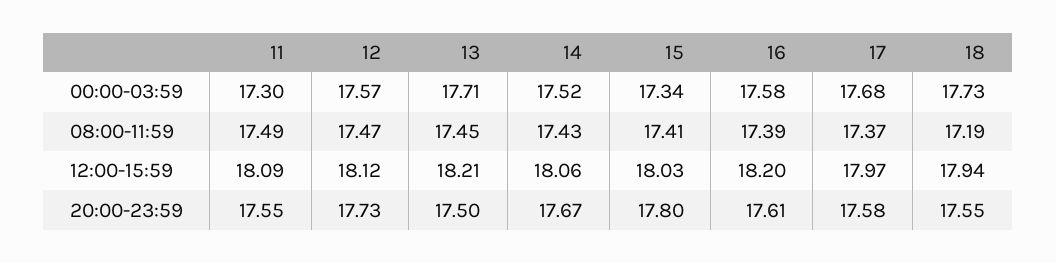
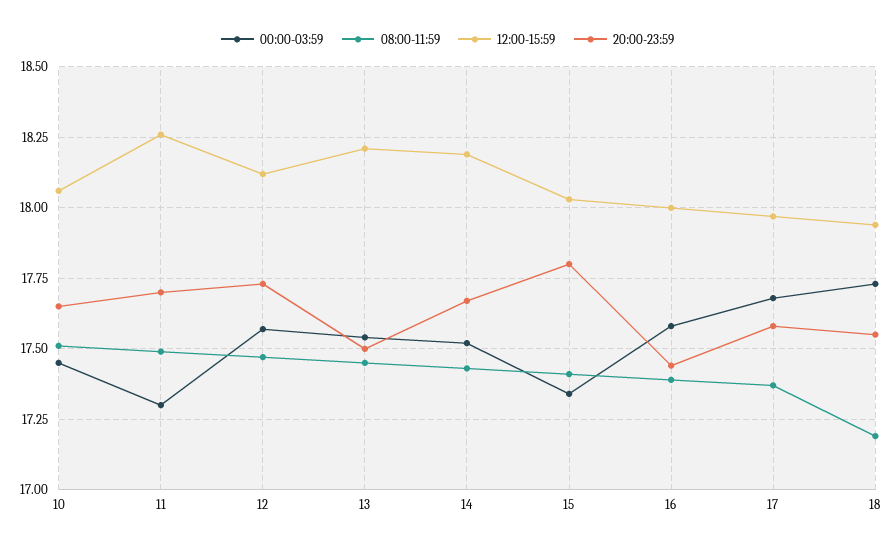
00:00-03:59, 13: 17.71 -> 17.55
12:00-15:59, 11: 18.09 -> 18.25
12:00-15:59, 14: 18.06 -> 18.2
12:00-15:59, 16: 18.2 -> 18
20:00-23:59, 11: 17.55 -> 17.7
20:00-23:59, 16: 17.61 -> 17.45
00:00-03:59, 10: none -> 17.45
08:00-11:59, 10: none -> 17.5
12:00-15:59, 10: none -> 18.05
20:00-23:59, 10: none -> 17.65

